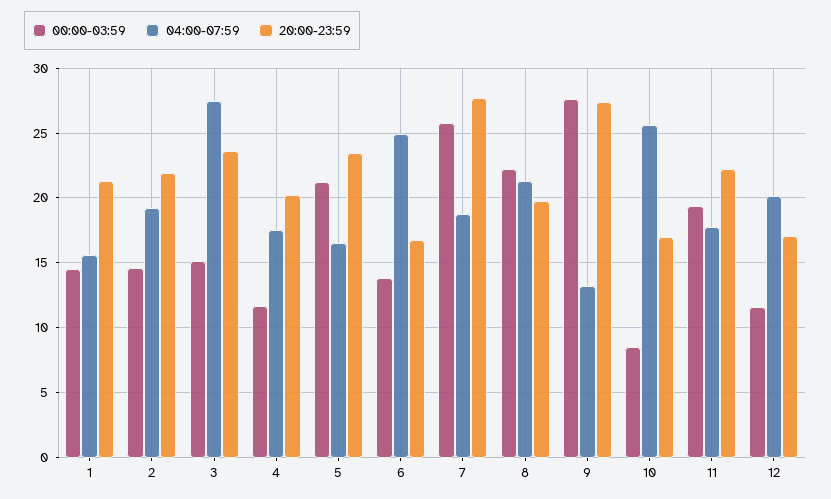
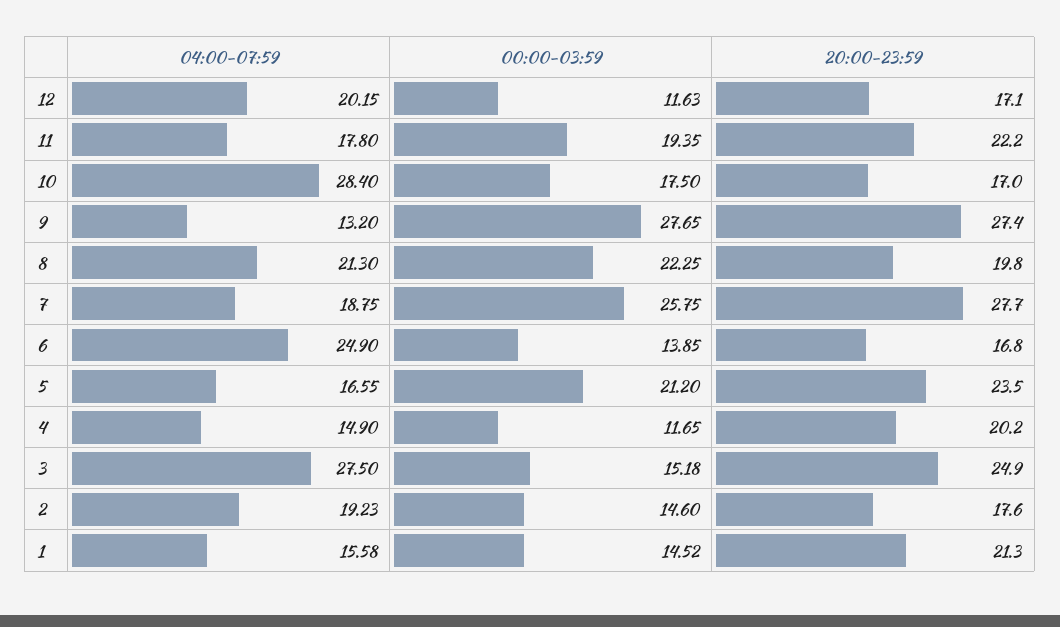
20:00-23:59, 2: 22 -> 17.6
20:00-23:59, 3: 23.5 -> 24.9
04:00-07:59, 4: 17.5 -> 14.9
00:00-03:59, 10: 8.5 -> 17.5
04:00-07:59, 10: 25.5 -> 28.4

